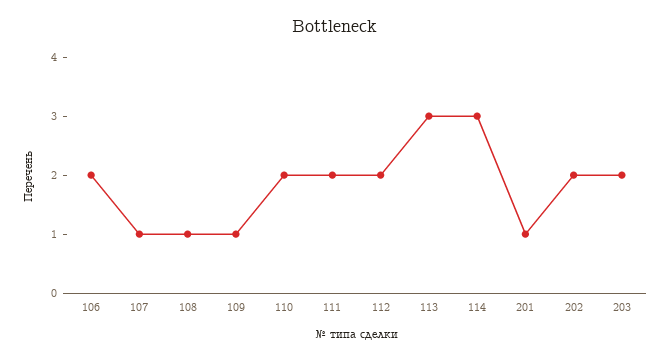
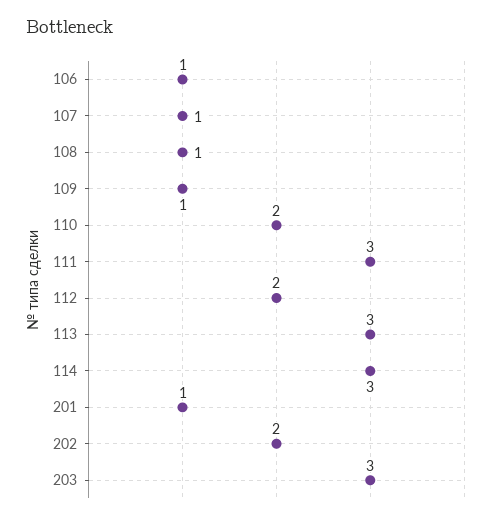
106: 2 -> 1
111: 2 -> 3
203: 2 -> 3

